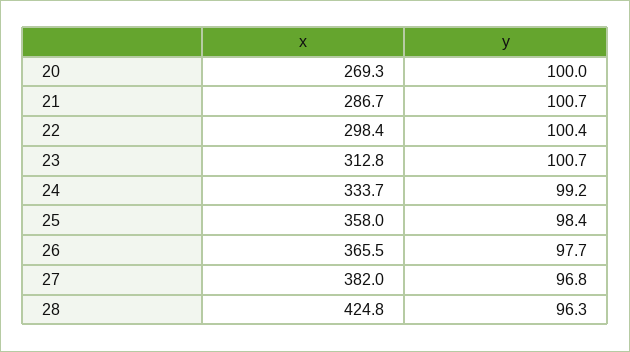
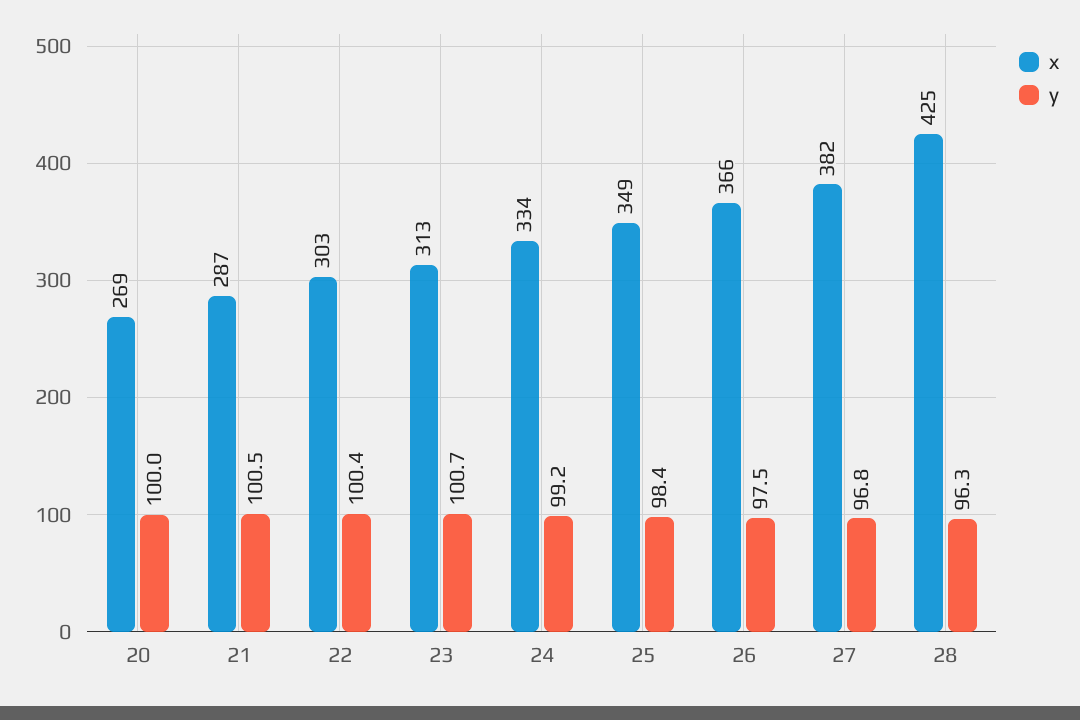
y, 21: 100.7 -> 100.5
x, 22: 298.4 -> 303
x, 25: 358 -> 349
y, 26: 97.7 -> 97.5

